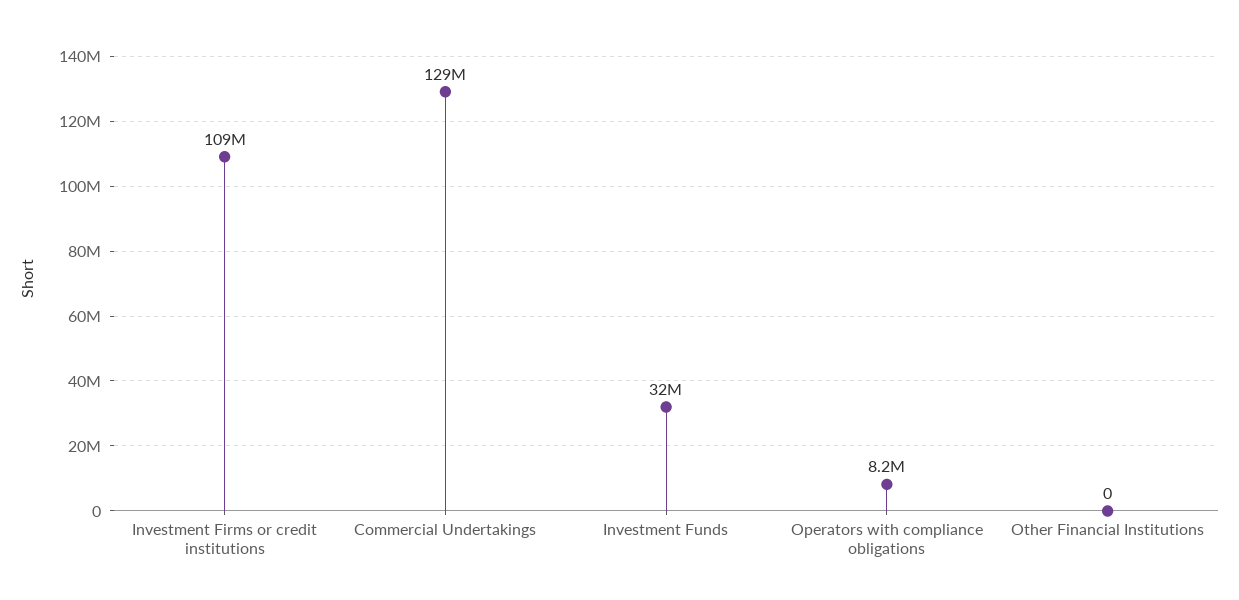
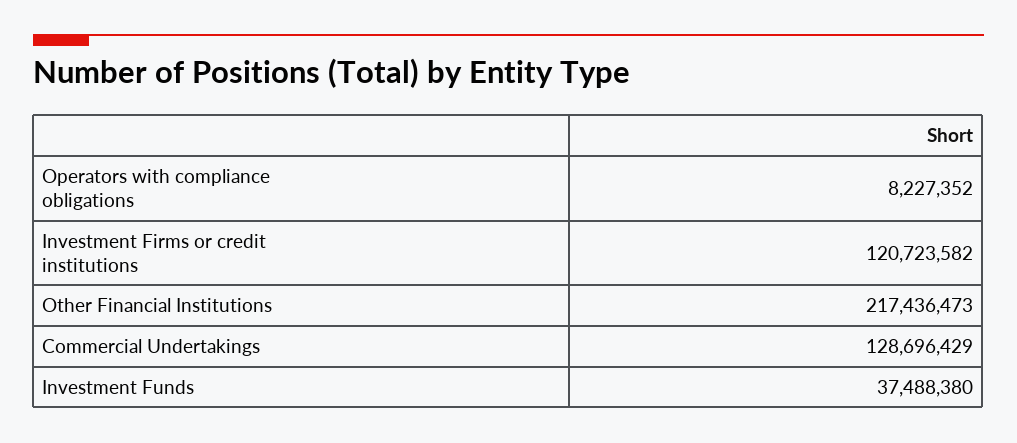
Investment Firms or credit institutions: 109000000 -> 120723582
Investment Funds: 32000000 -> 37488380
Other Financial Institutions: 0 -> 217436473

